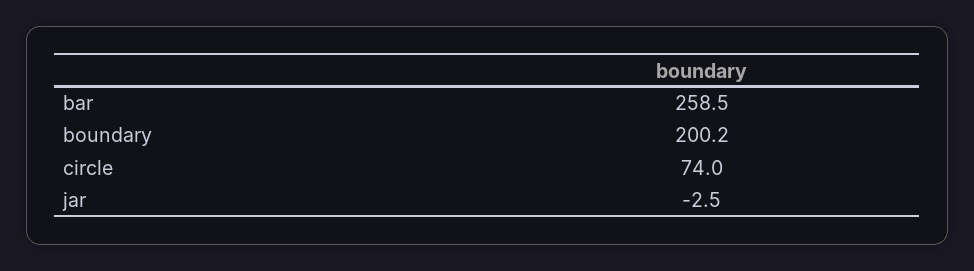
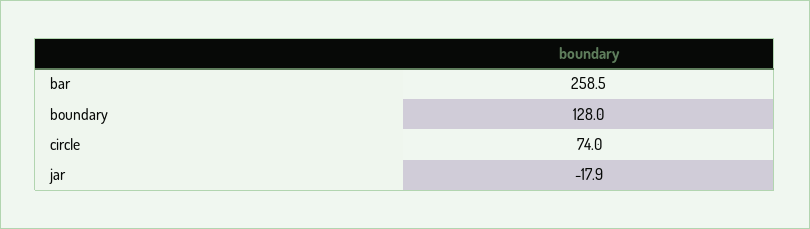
boundary: 200.2 -> 128
jar: -2.5 -> -17.9

